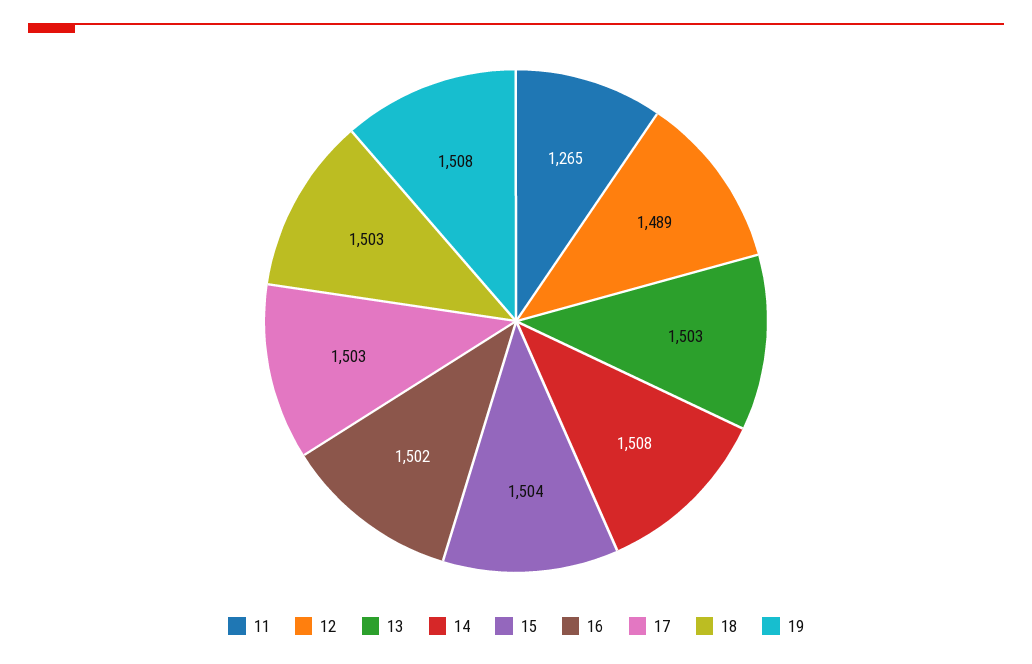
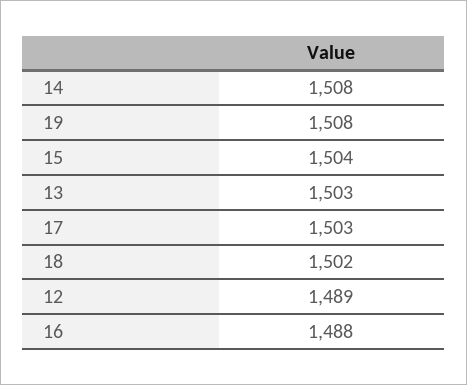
11: 1265 -> none
16: 1502 -> 1488
18: 1503 -> 1502

